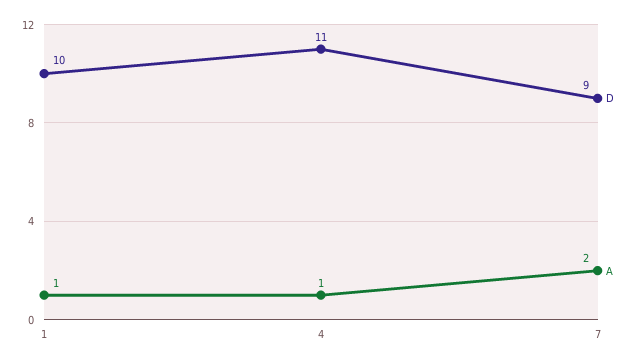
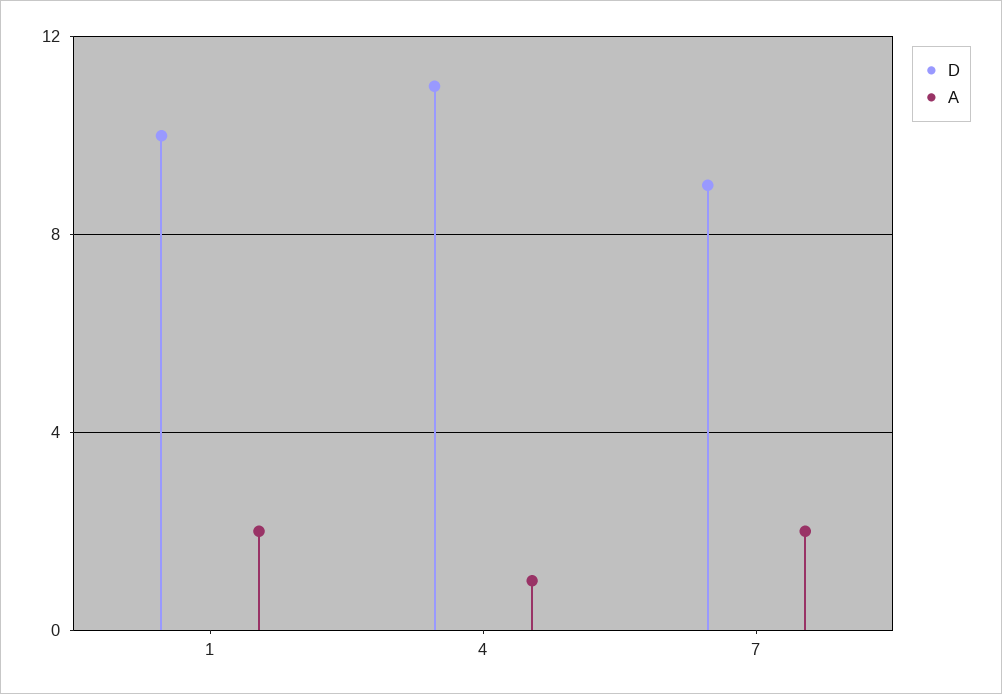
A, 1: 1 -> 2

